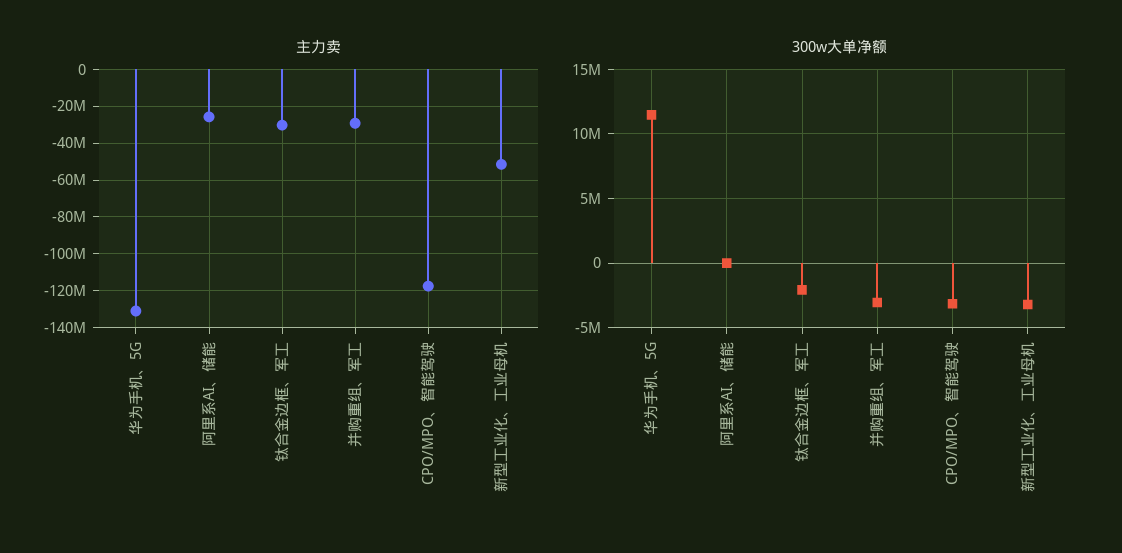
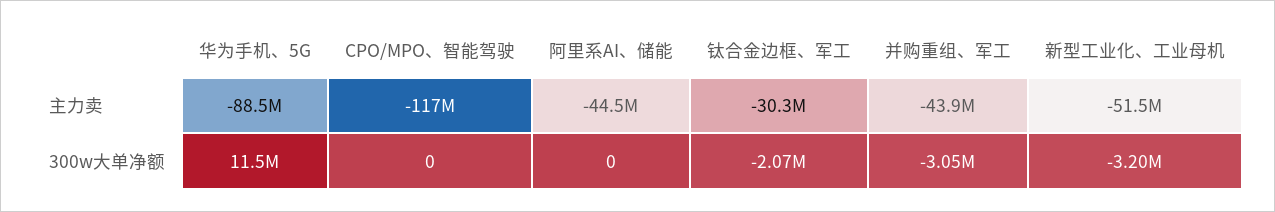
主力卖, 华为手机、5G: -130000000 -> -88500000
主力卖, 阿里系AI、储能: -25000000 -> -44500000
主力卖, 并购重组、军工: -30000000 -> -43900000
300w大单净额, CPO/MPO、智能驾驶: -3000000 -> 0

